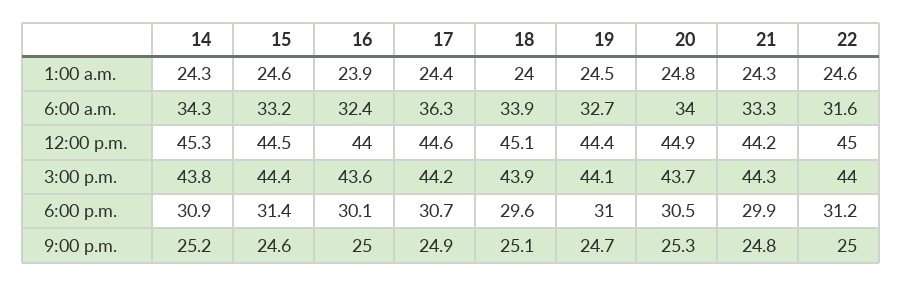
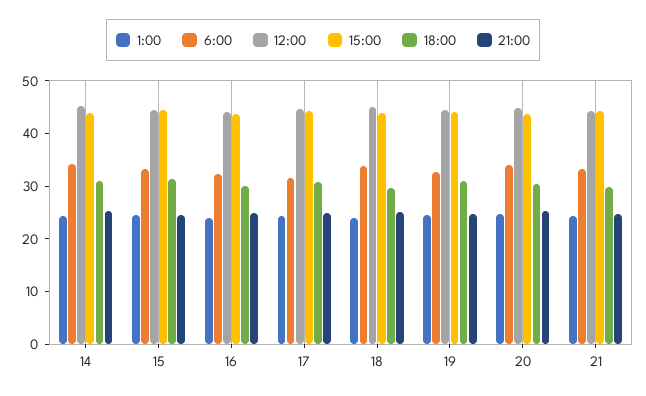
1:00 a.m., 22: 24.6 -> none
6:00 a.m., 17: 36.3 -> 32
6:00 a.m., 22: 31.6 -> none
12:00 p.m., 22: 45 -> none
3:00 p.m., 22: 44 -> none
6:00 p.m., 22: 31.2 -> none
9:00 p.m., 22: 25 -> none

